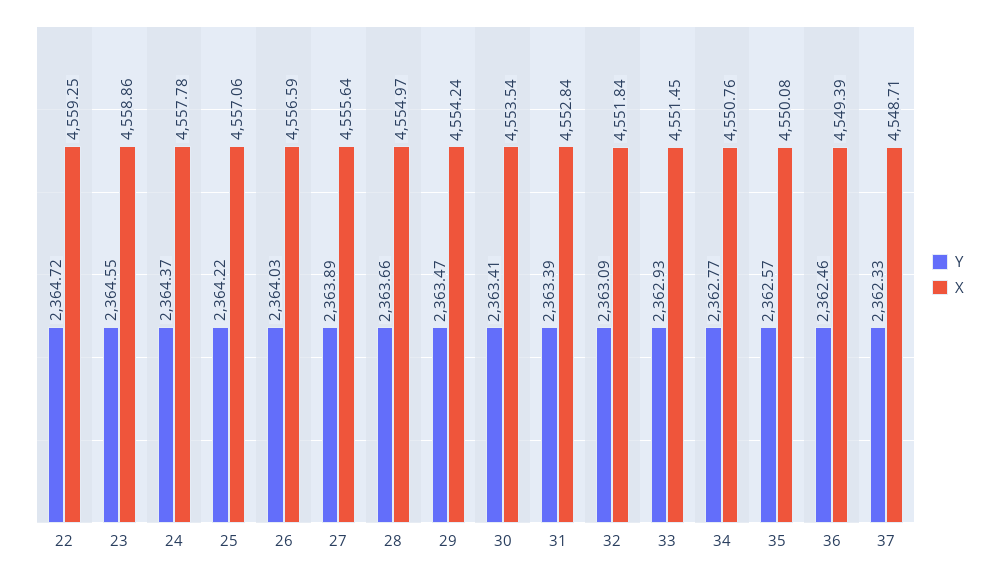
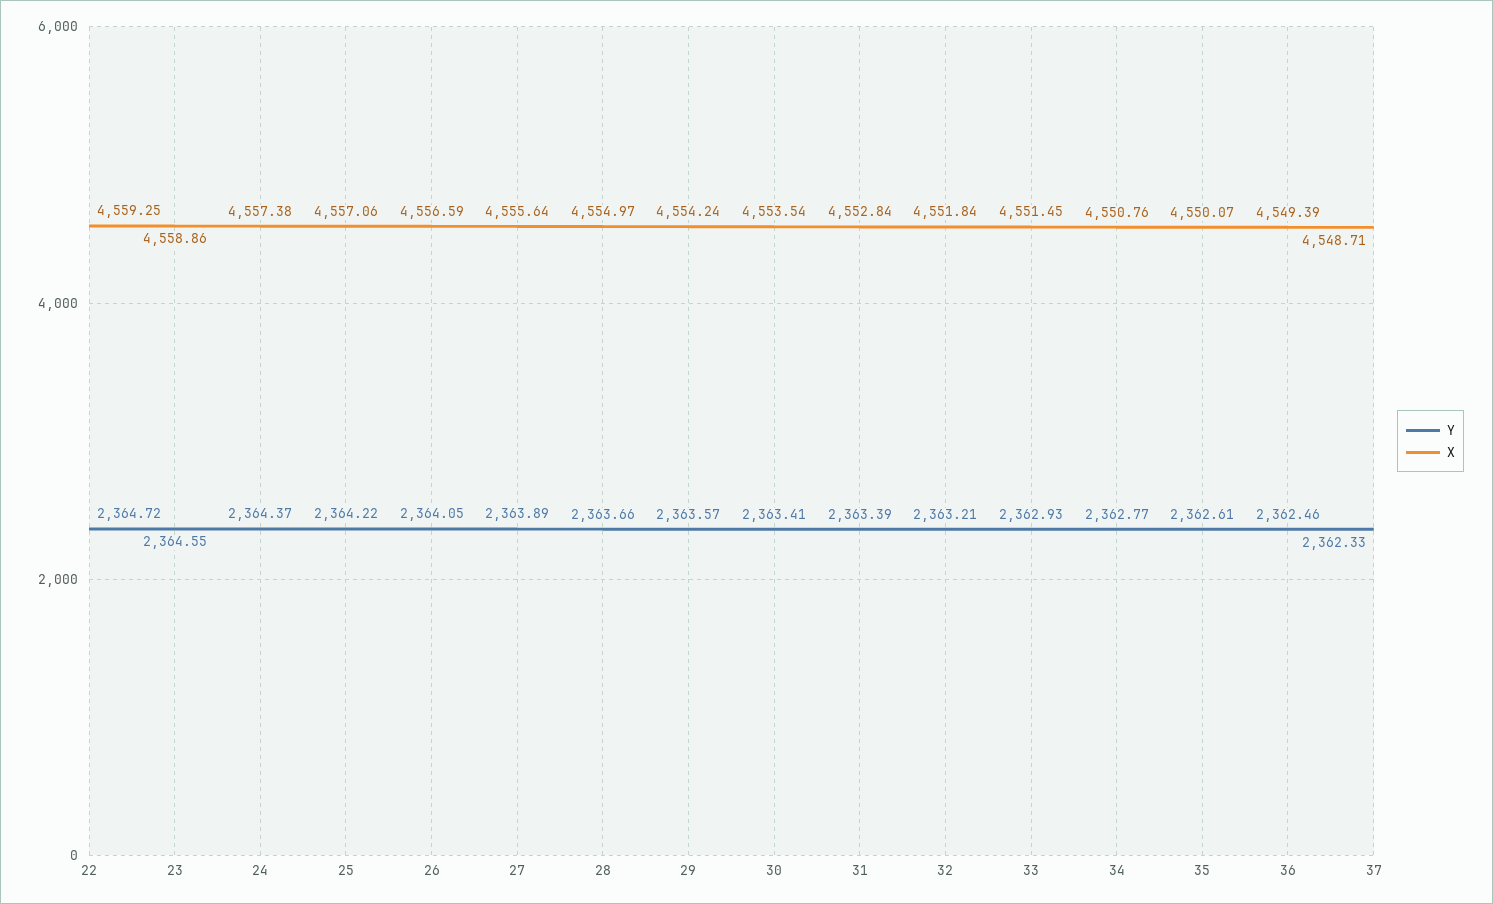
X, 24: 4557.78 -> 4557.38
Y, 26: 2364.03 -> 2364.05
Y, 29: 2363.47 -> 2363.57
Y, 32: 2363.09 -> 2363.21
Y, 35: 2362.57 -> 2362.61
X, 35: 4550.08 -> 4550.07

